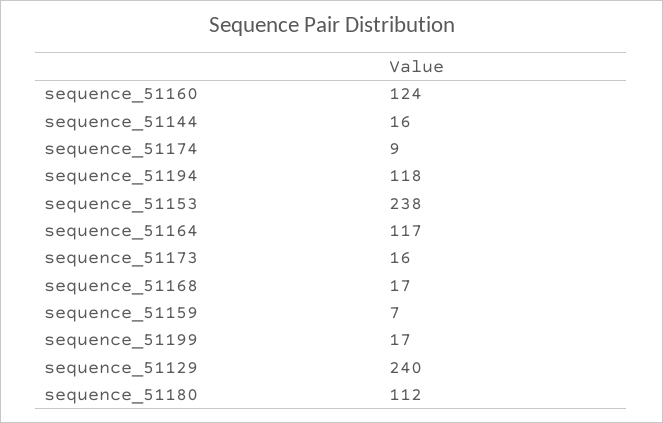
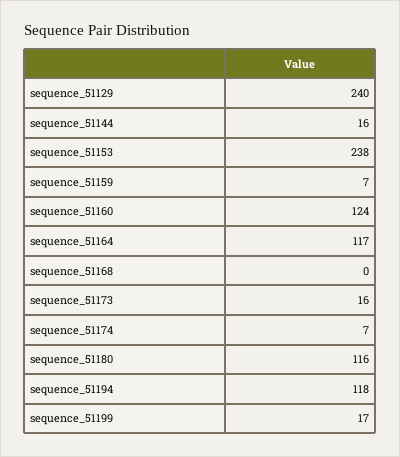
sequence_51174: 9 -> 7
sequence_51168: 17 -> 0
sequence_51180: 112 -> 116

